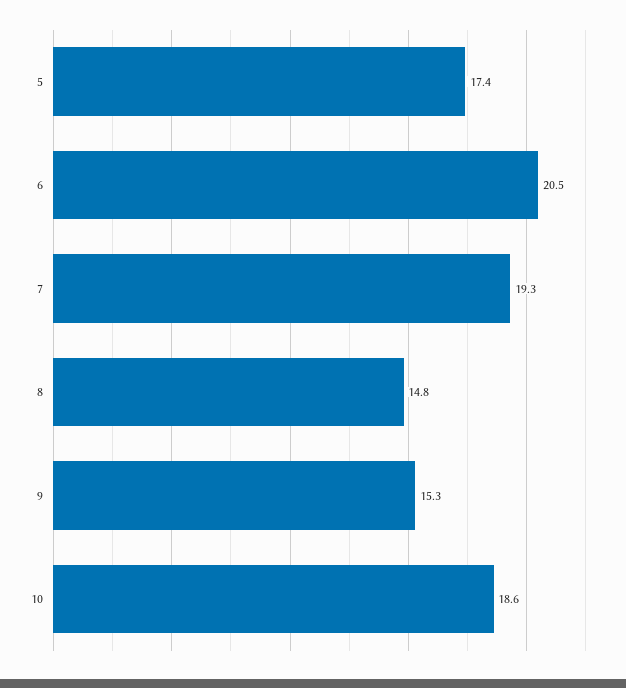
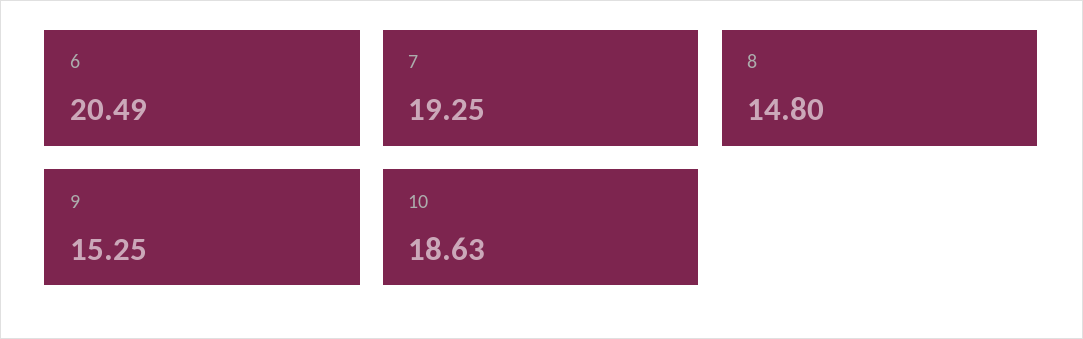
5: 17.4 -> none

